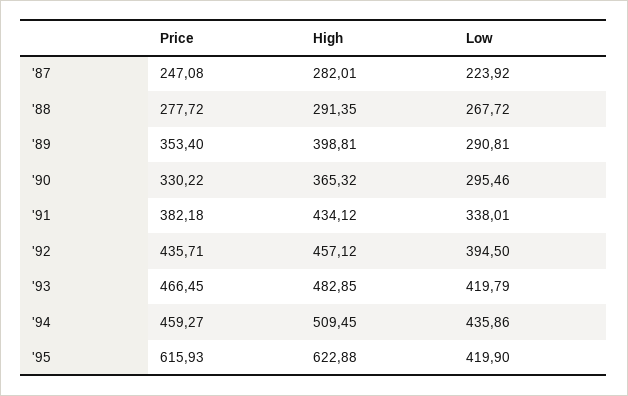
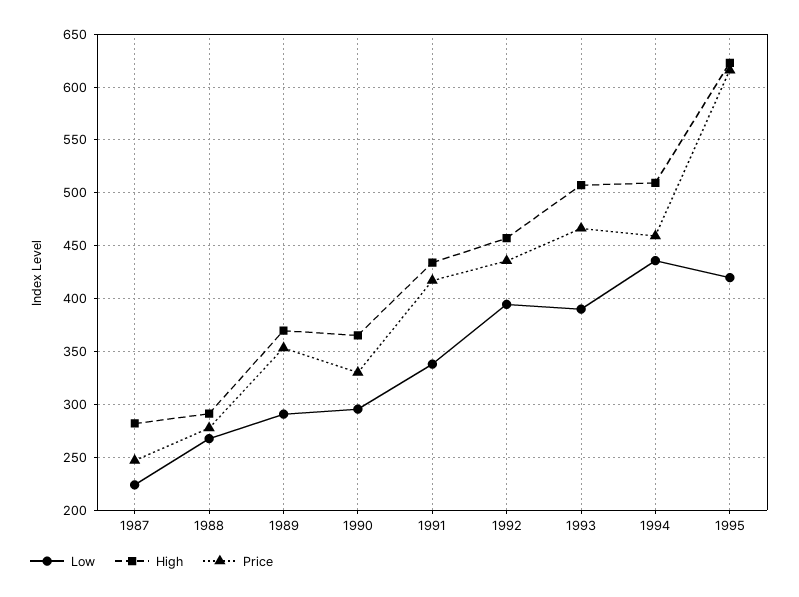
High, '89: 398.81 -> 370
Price, '91: 382.18 -> 420
High, '93: 482.85 -> 510
Low, '93: 419.79 -> 390

